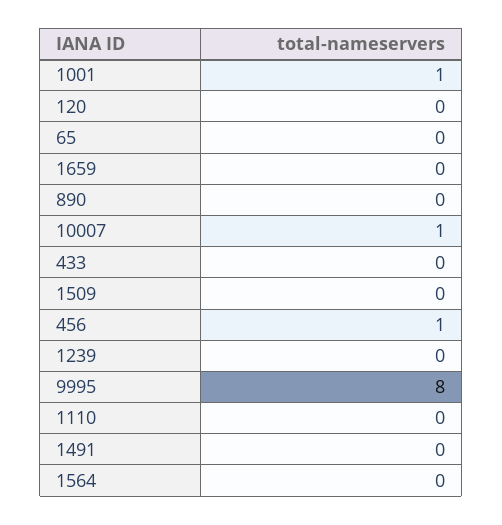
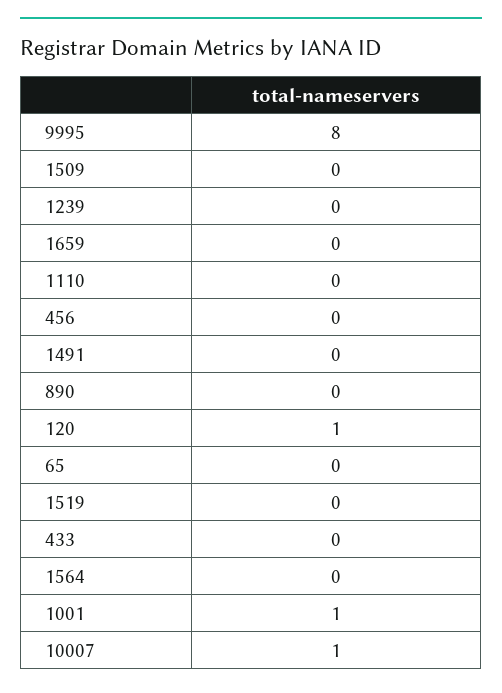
120: 0 -> 1
456: 1 -> 0
1519: none -> 0

